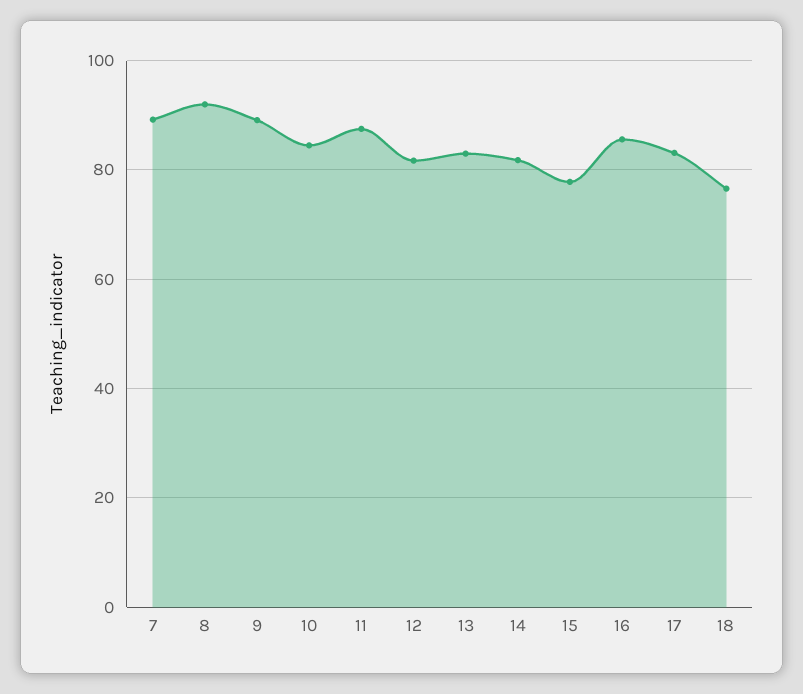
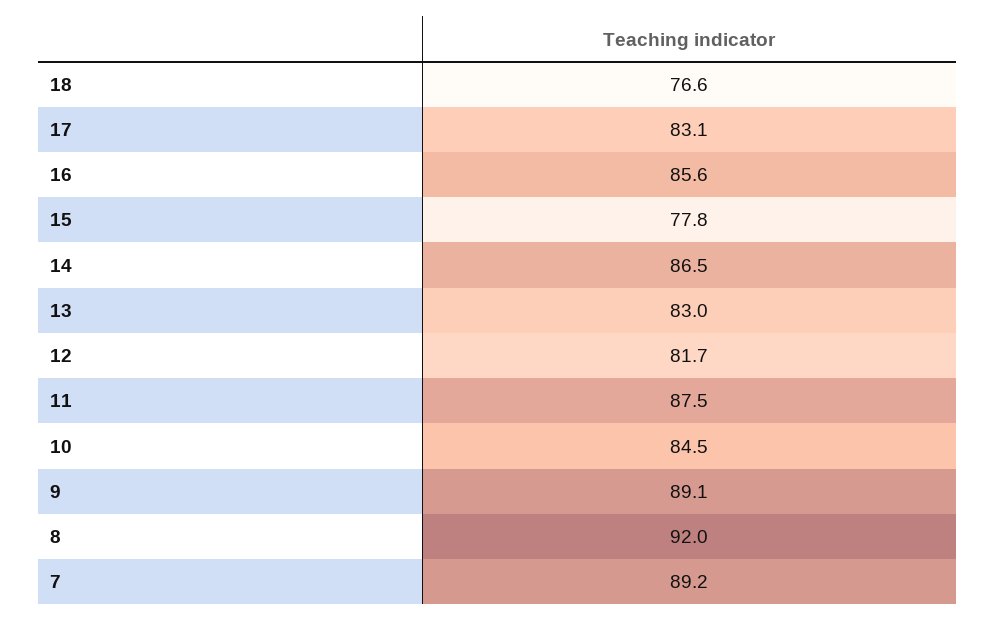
14: 82 -> 86.5

